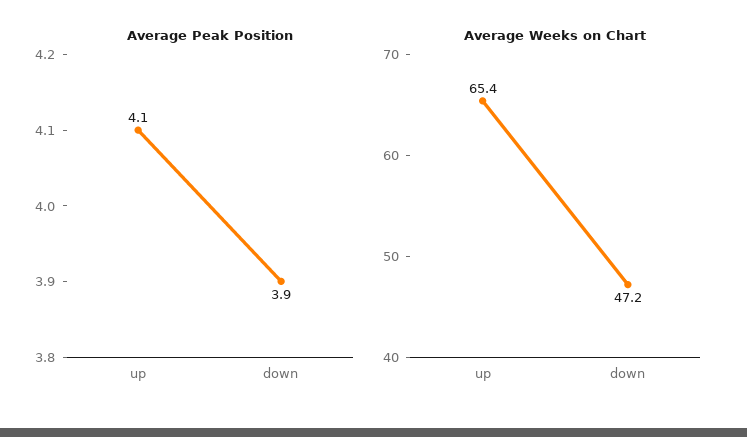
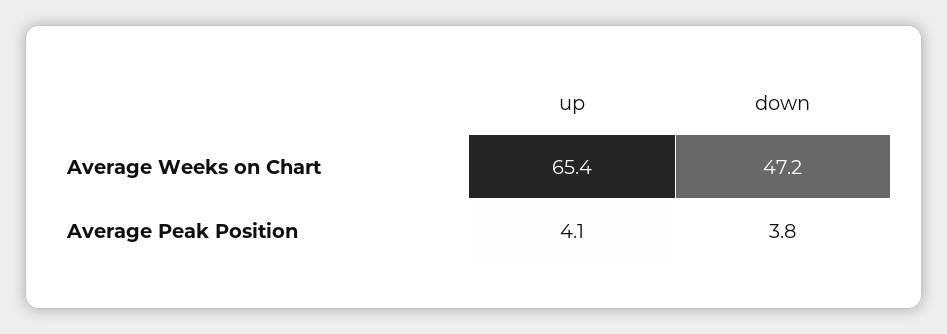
Average Peak Position, down: 3.9 -> 3.8

